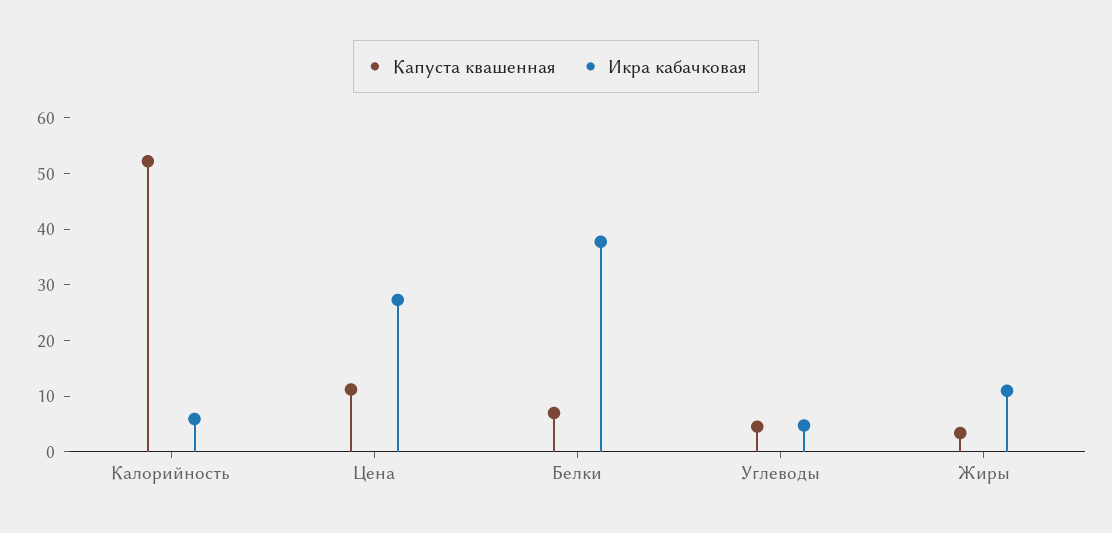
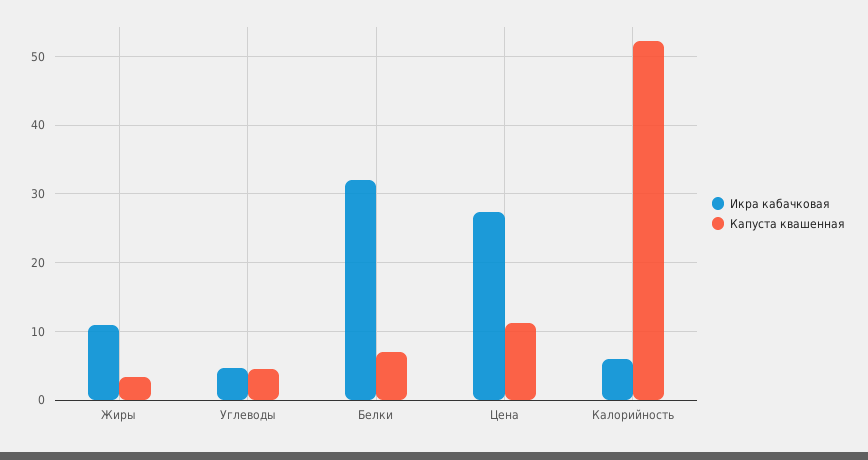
Икра кабачковая, Белки: 38 -> 32

